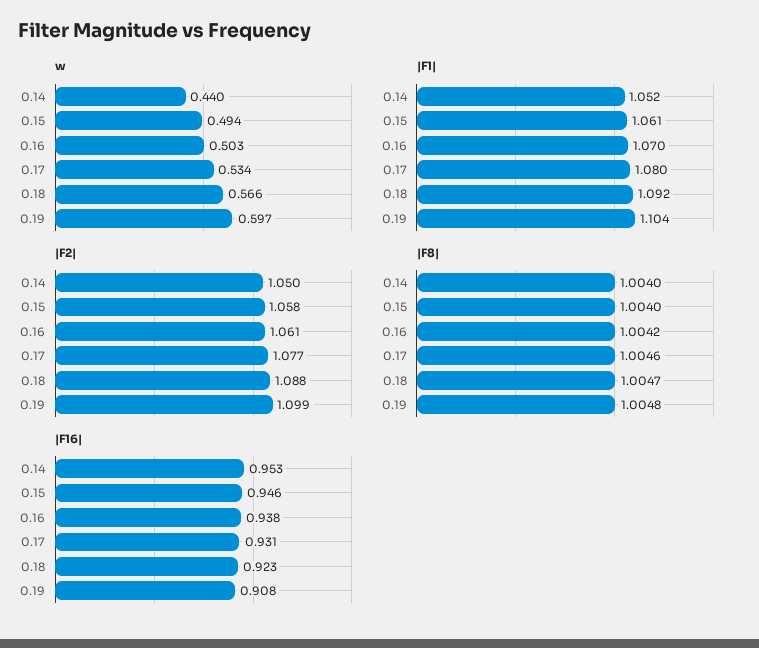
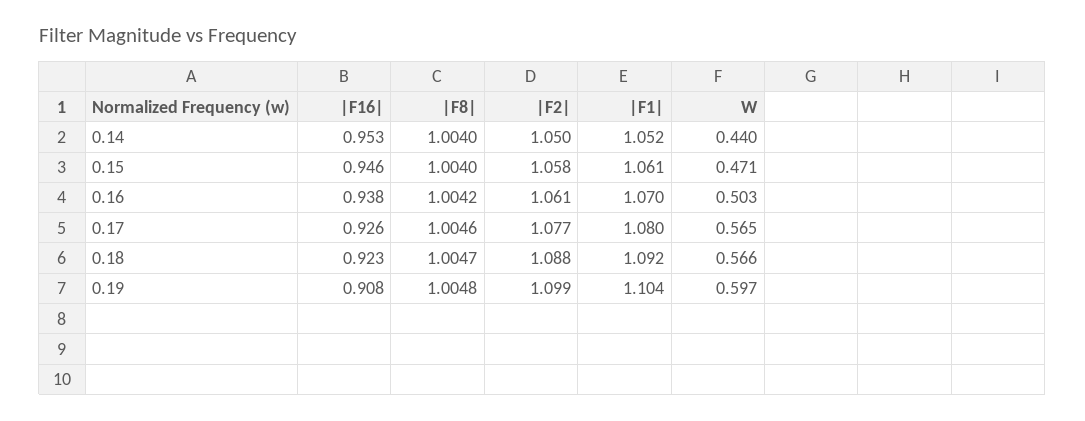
w, 0.15: 0.494 -> 0.471
w, 0.17: 0.534 -> 0.565
|F16|, 0.17: 0.931 -> 0.926

